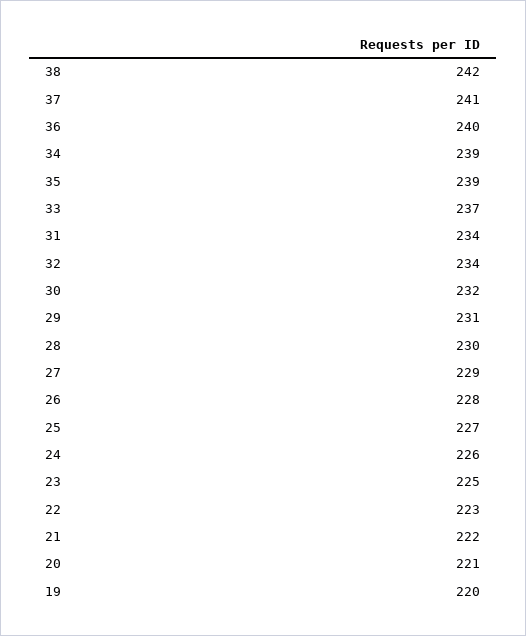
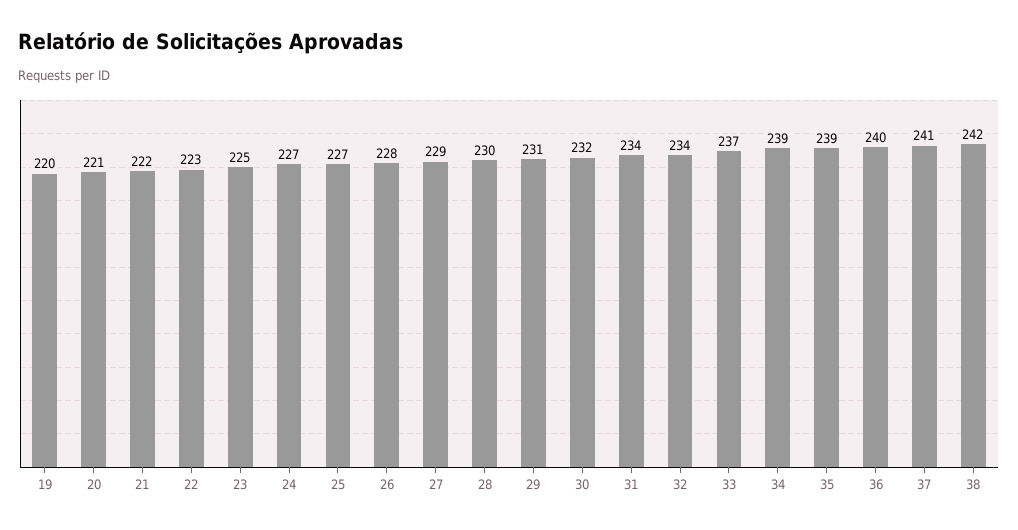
24: 226 -> 227

